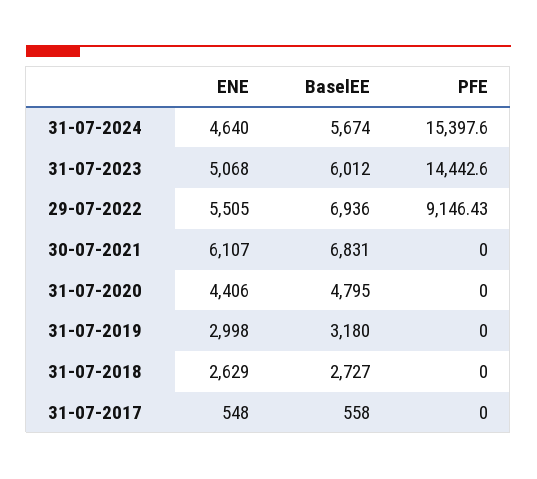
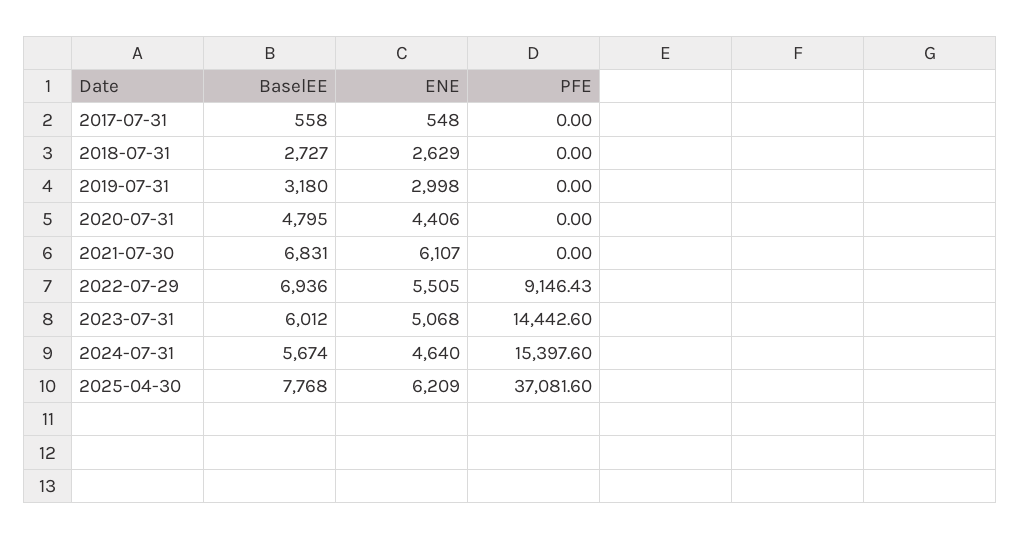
BaselEE, 2025-04-30: none -> 7768
ENE, 2025-04-30: none -> 6209
PFE, 2025-04-30: none -> 37081.6

